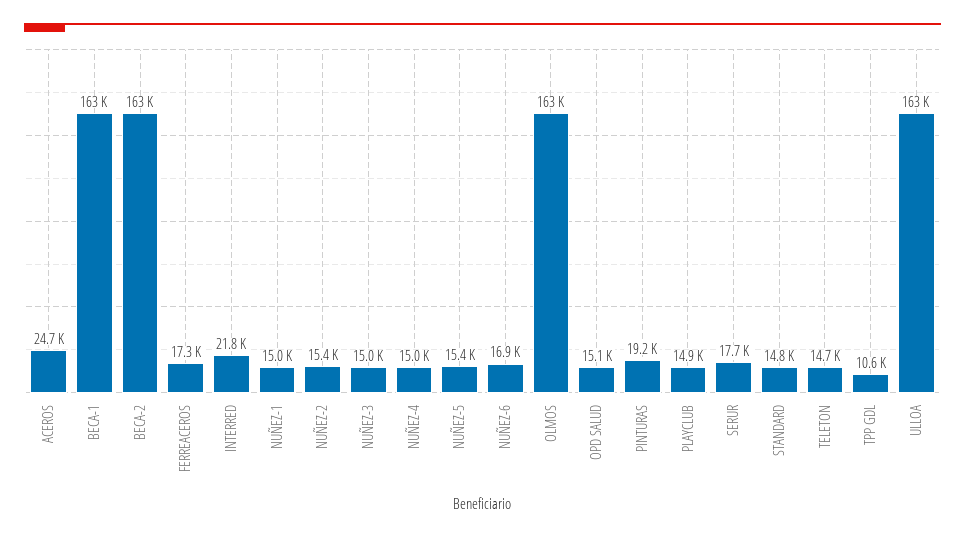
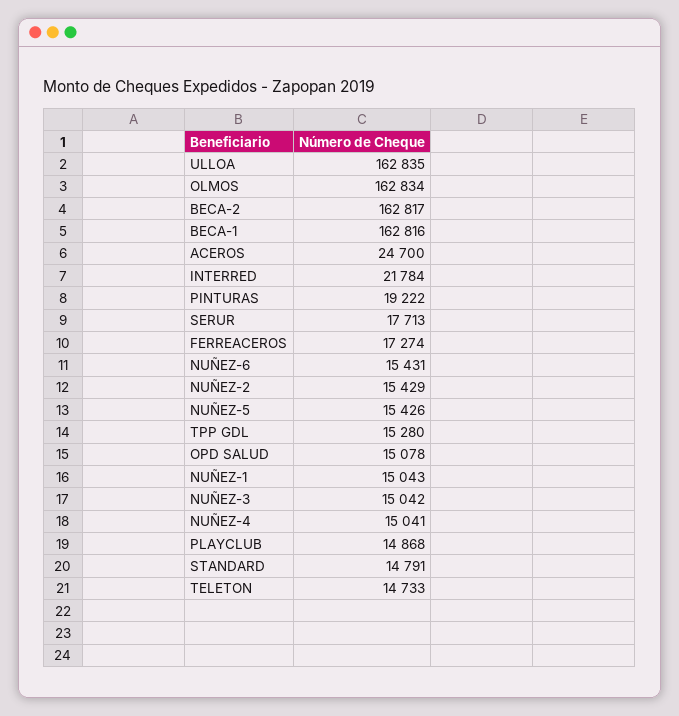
NUÑEZ-6: 16900 -> 15431
TPP GDL: 10600 -> 15280

